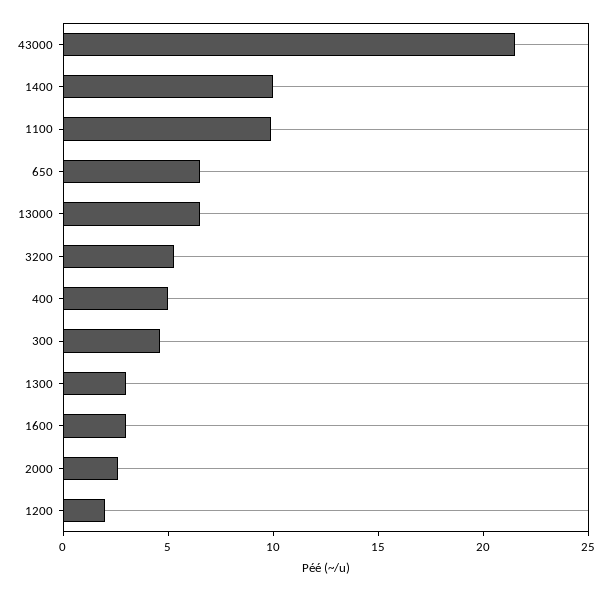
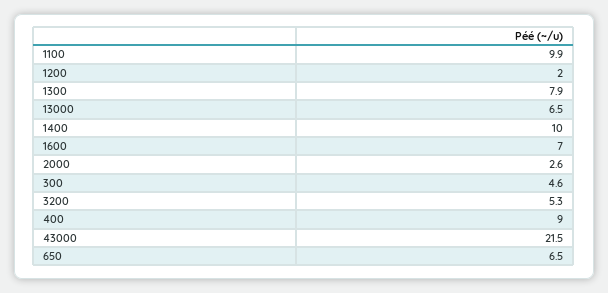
400: 5 -> 9
1300: 3 -> 7.9
1600: 3 -> 7

